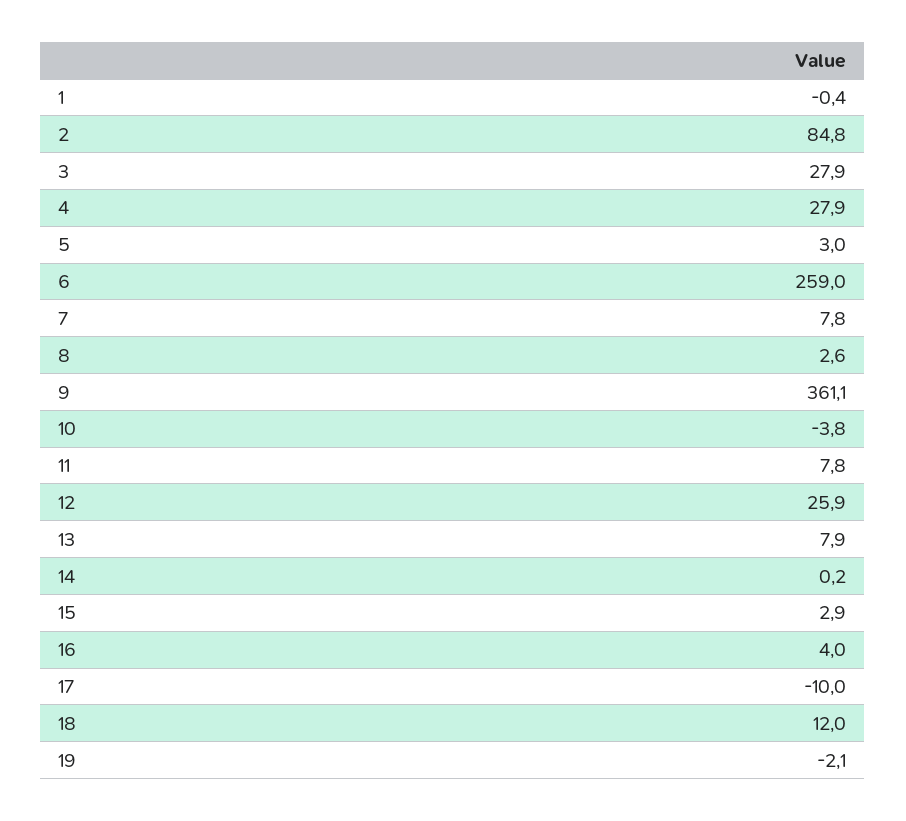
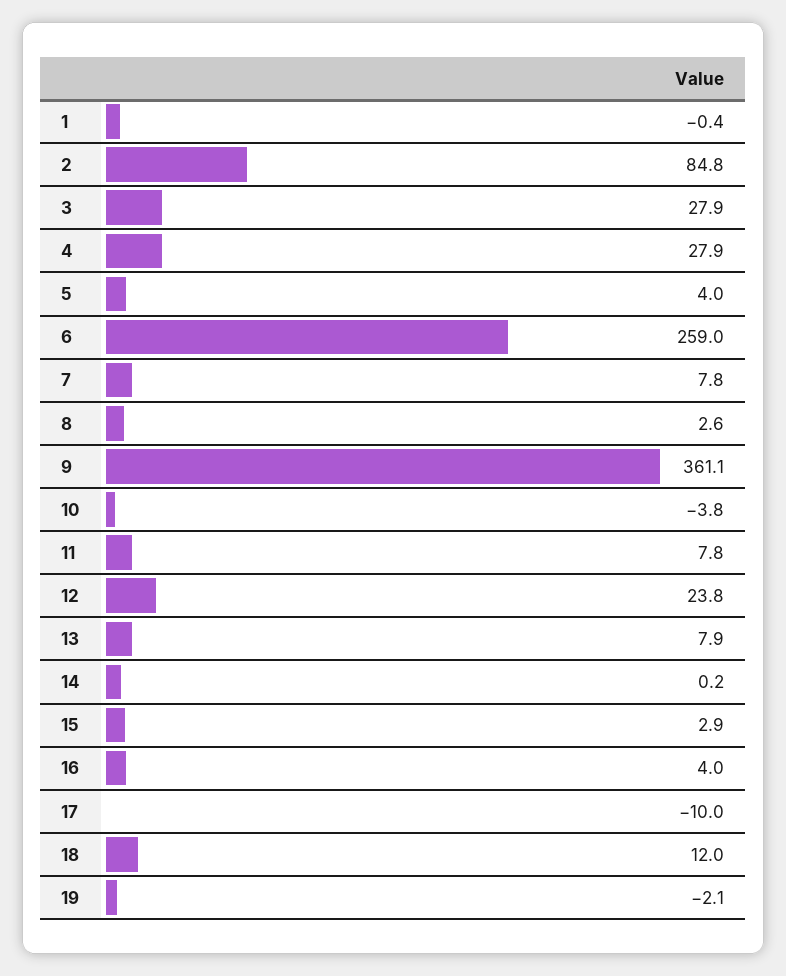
5: 3 -> 4
12: 25.9 -> 23.8

